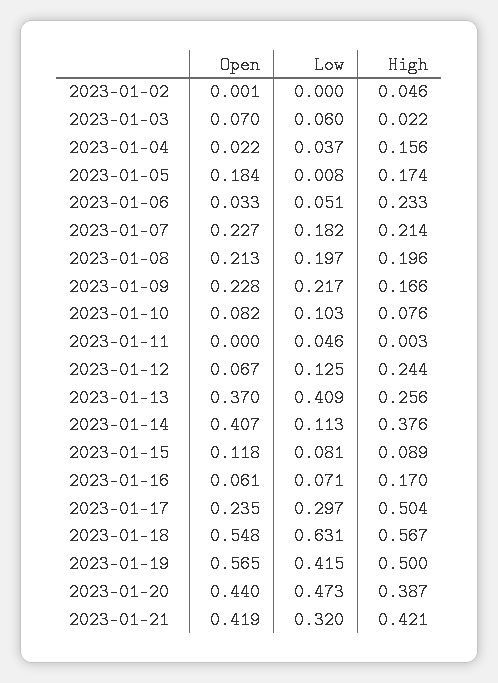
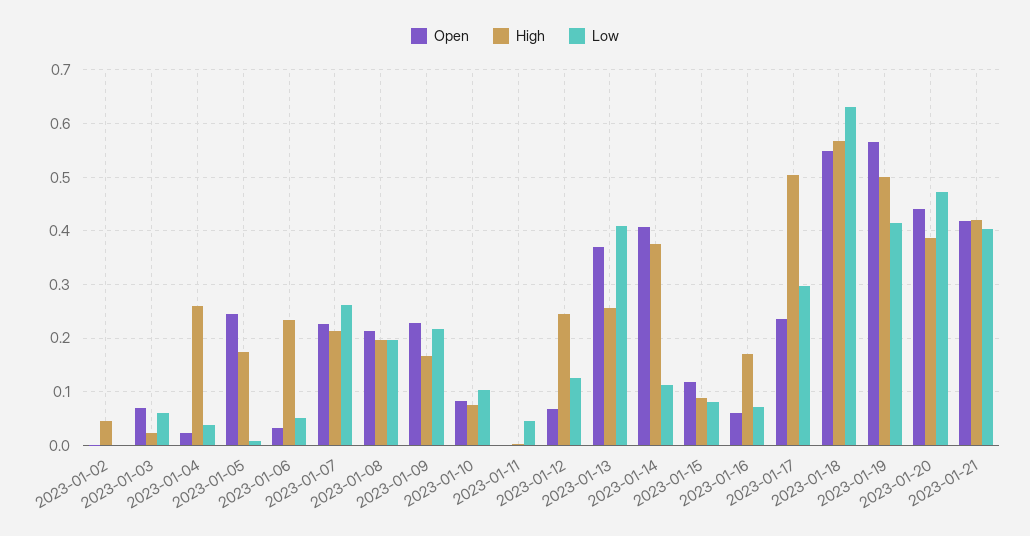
High, 2023-01-04: 0.156 -> 0.26
Open, 2023-01-05: 0.184 -> 0.24
Low, 2023-01-07: 0.182 -> 0.26
Low, 2023-01-21: 0.32 -> 0.4

